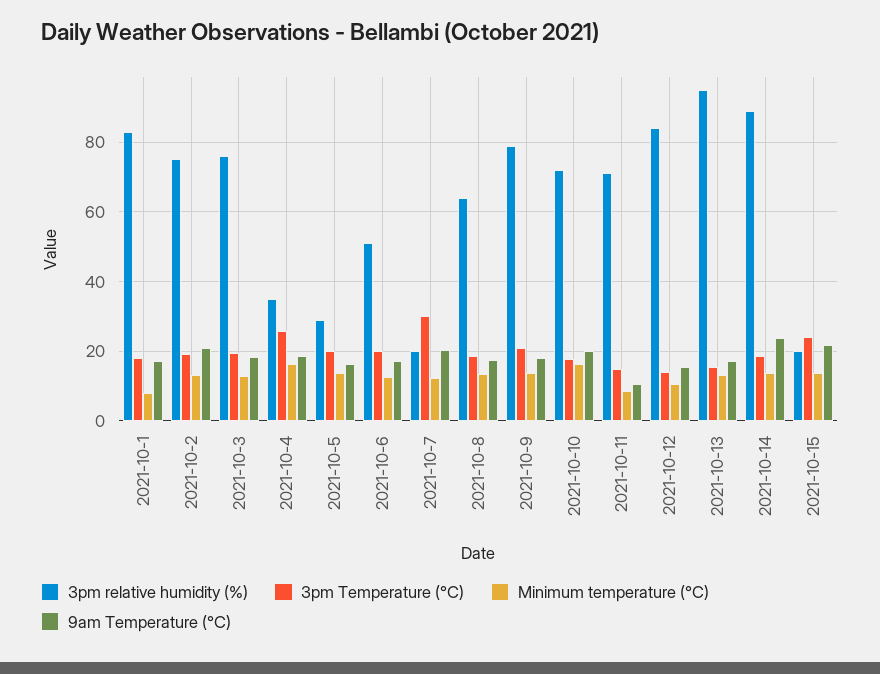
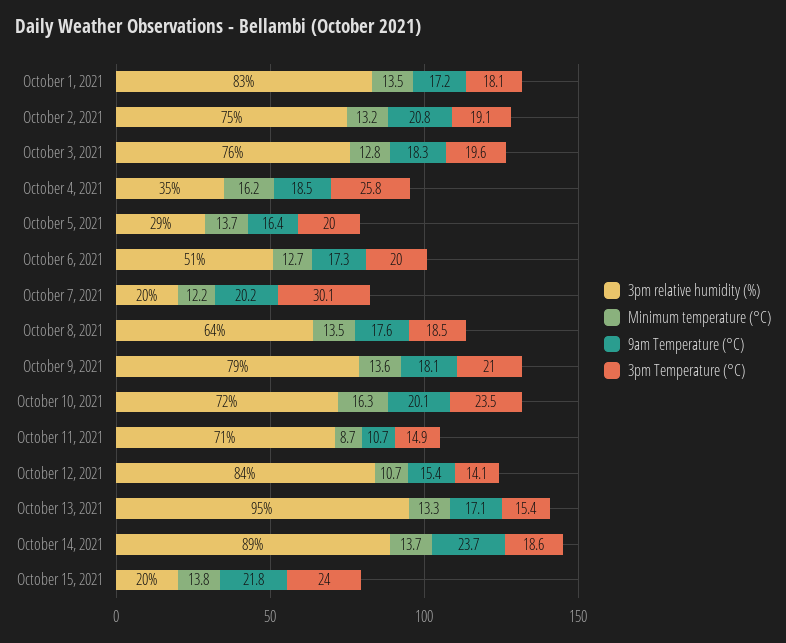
Minimum temperature (°C), 2021-10-1: 8 -> 13.5
3pm Temperature (°C), 2021-10-10: 18 -> 23.5

